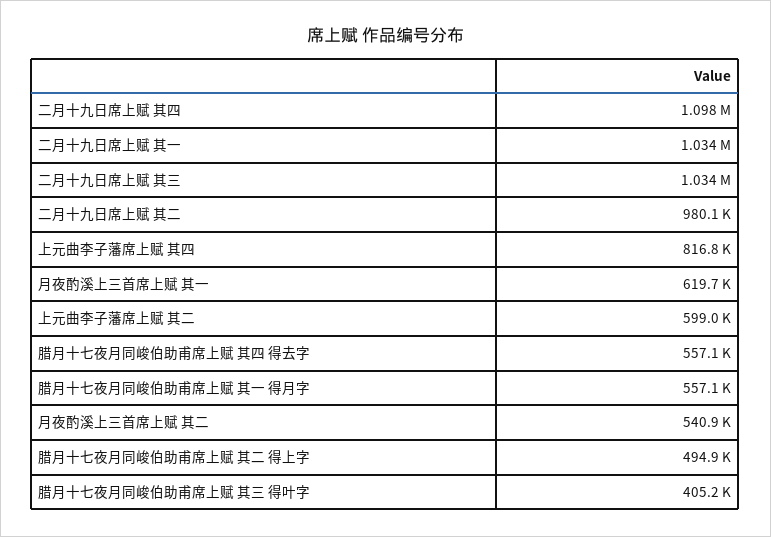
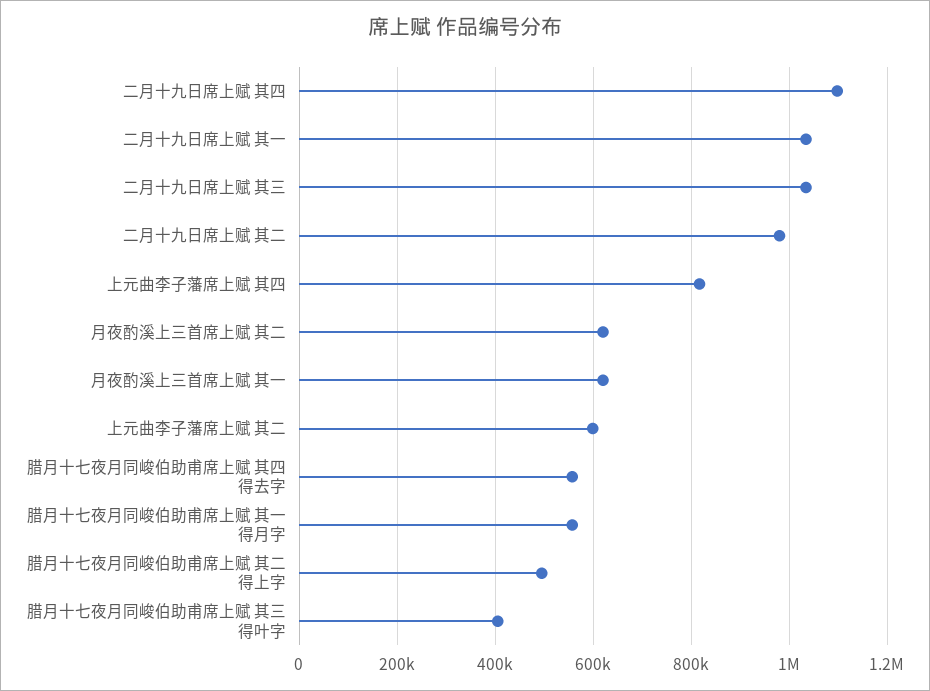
月夜酌溪上三首席上赋 其二: 540900 -> 620000

